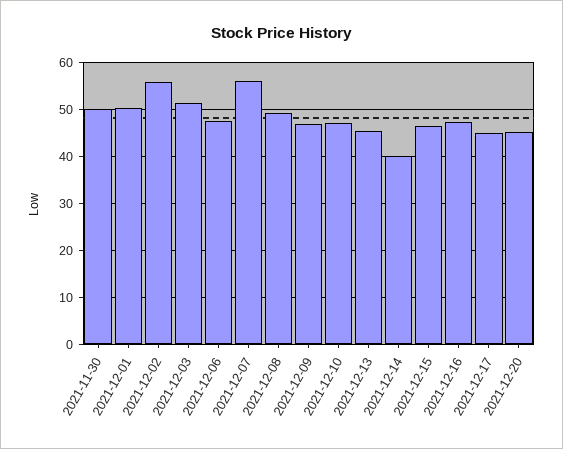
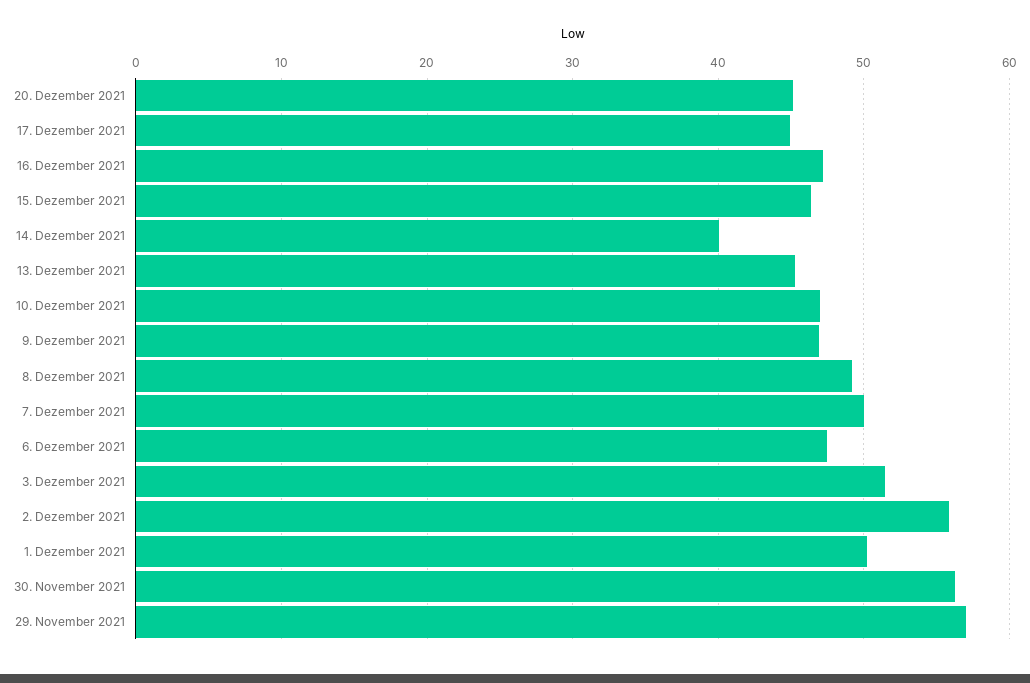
2021-11-30: 50 -> 56
2021-12-07: 56 -> 50
29. November 2021: none -> 57

